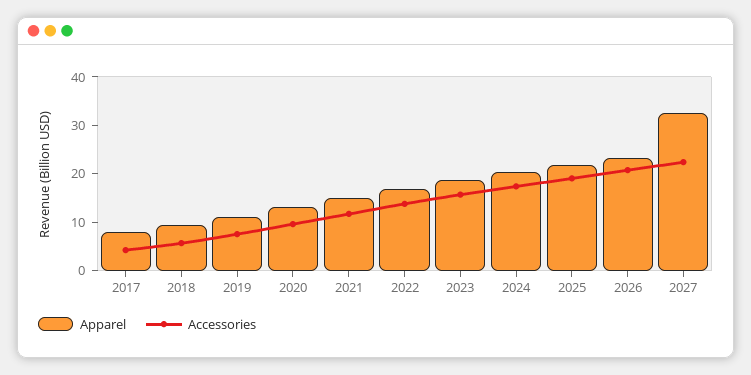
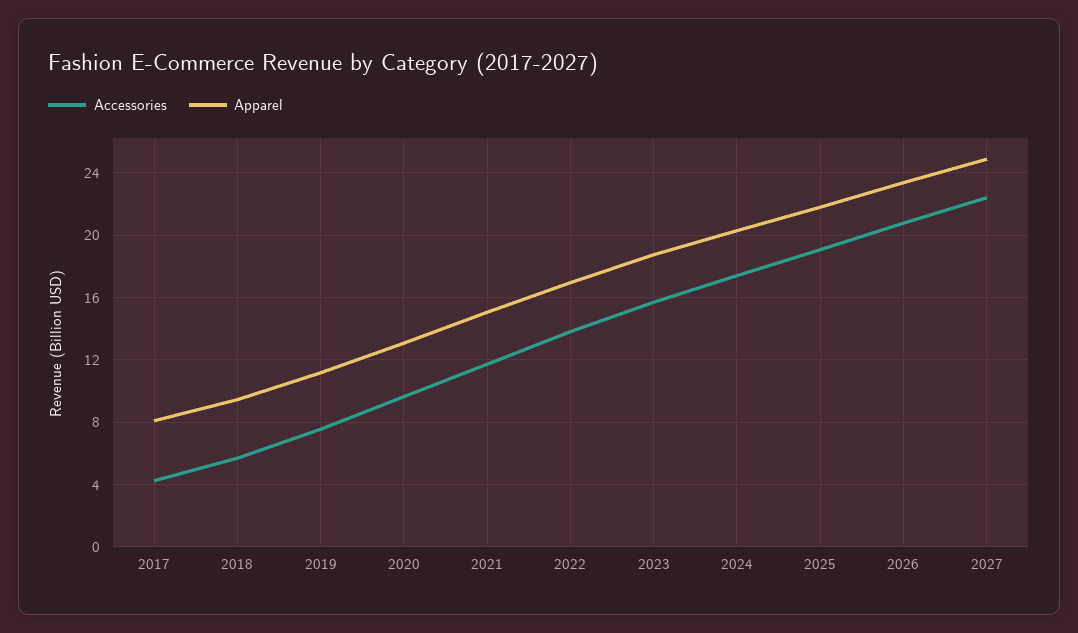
Apparel, 2027: 32 -> 25

